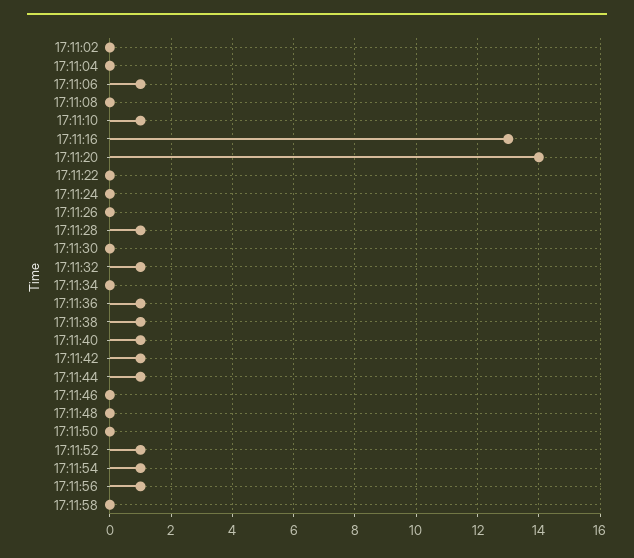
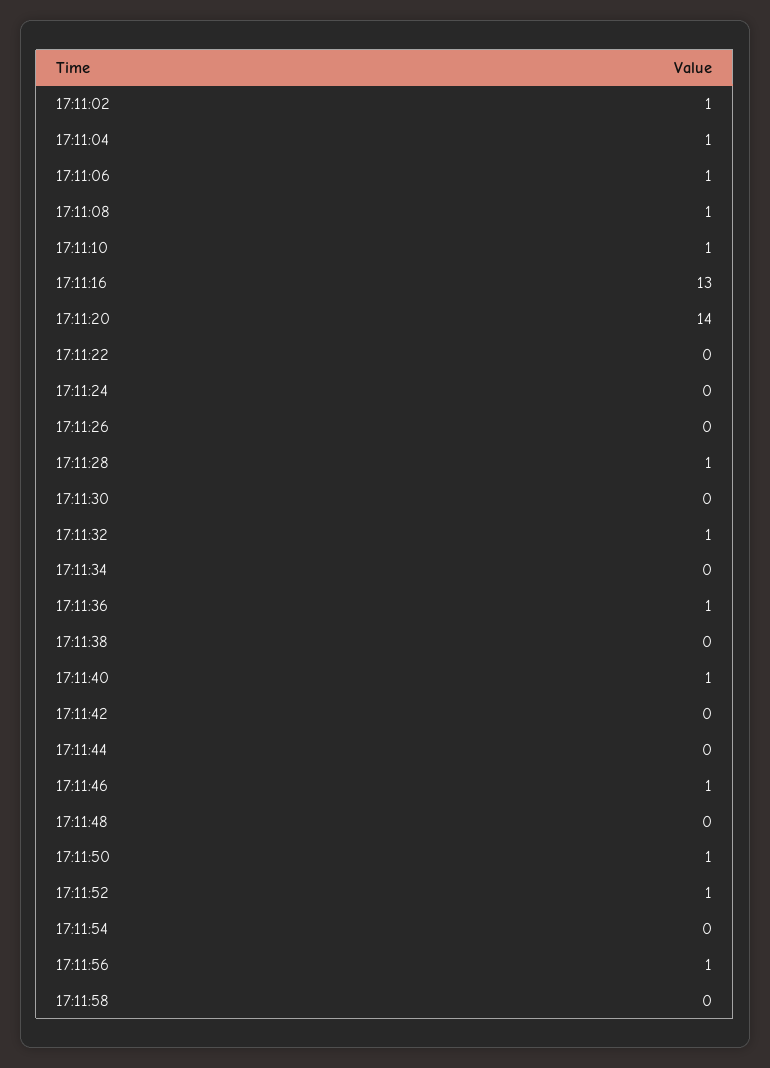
17:11:02: 0 -> 1
17:11:04: 0 -> 1
17:11:08: 0 -> 1
17:11:38: 1 -> 0
17:11:42: 1 -> 0
17:11:44: 1 -> 0
17:11:46: 0 -> 1
17:11:50: 0 -> 1
17:11:54: 1 -> 0

